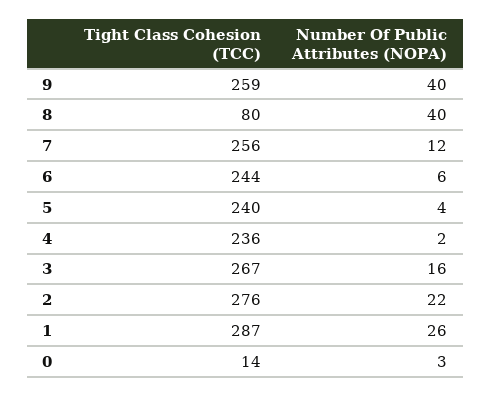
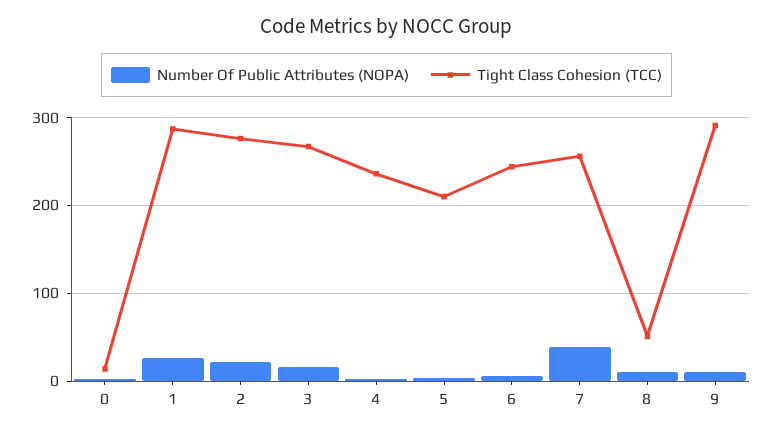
Tight Class Cohesion (TCC), 9: 259 -> 290
Number Of Public Attributes (NOPA), 9: 40 -> 10
Tight Class Cohesion (TCC), 8: 80 -> 50
Number Of Public Attributes (NOPA), 8: 40 -> 10
Number Of Public Attributes (NOPA), 7: 12 -> 40
Tight Class Cohesion (TCC), 5: 240 -> 210

